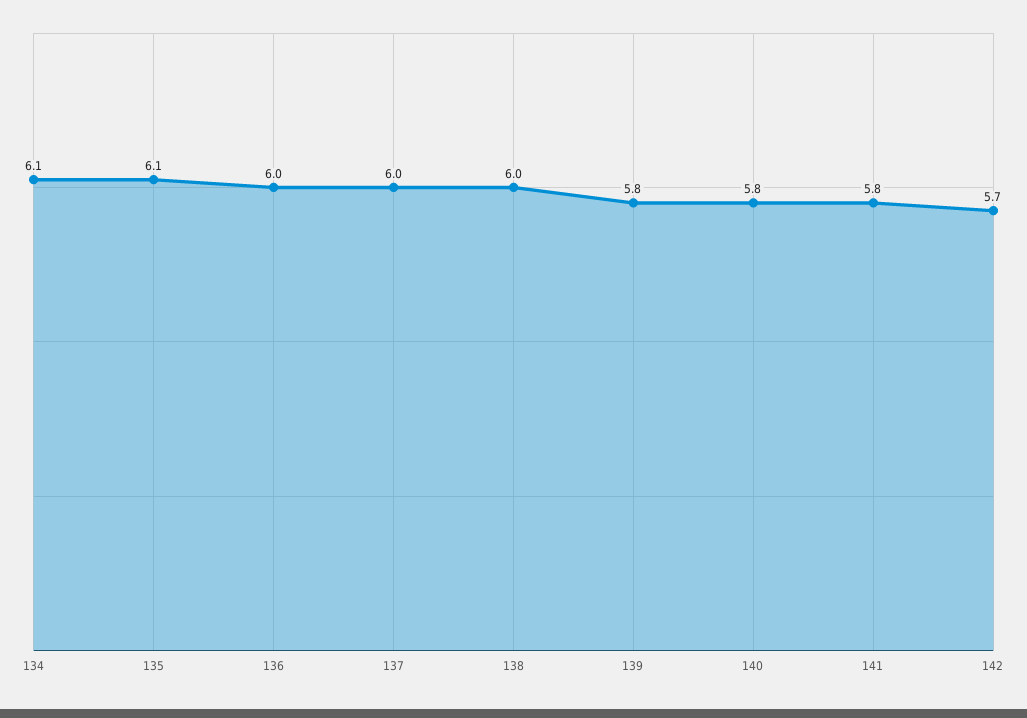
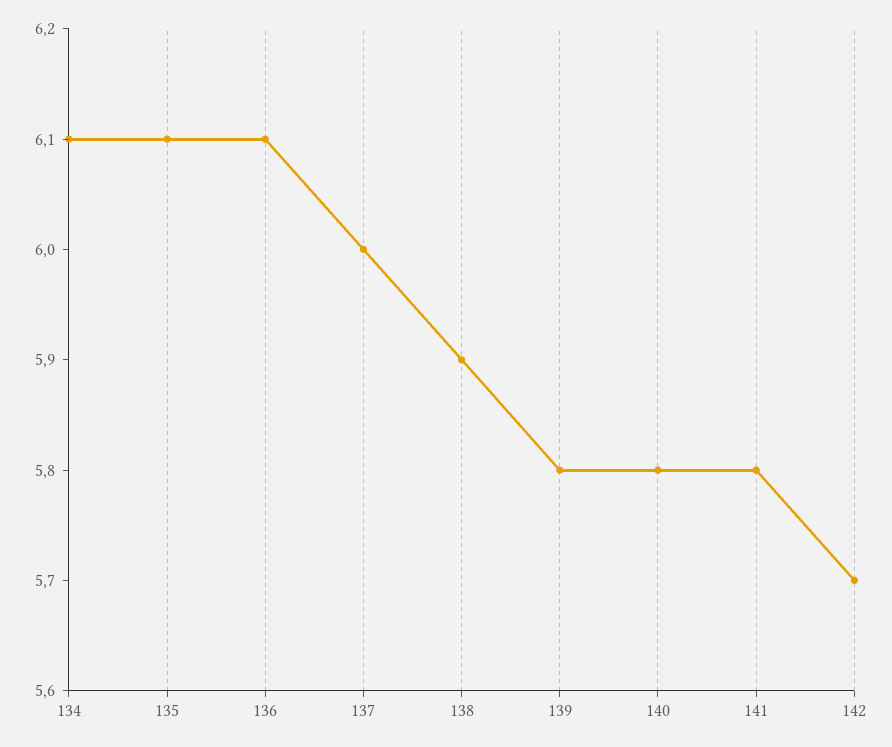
136: 6 -> 6.1
138: 6 -> 5.9

